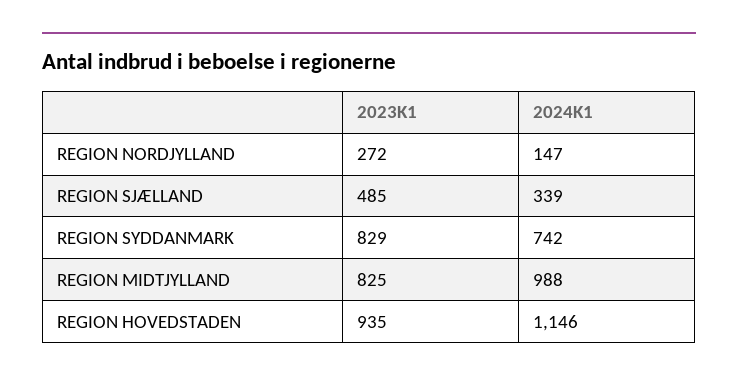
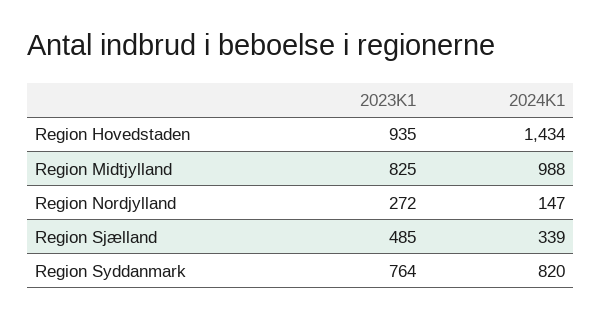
2023K1, REGION SYDDANMARK: 829 -> 764
2024K1, REGION SYDDANMARK: 742 -> 820
2024K1, REGION HOVEDSTADEN: 1146 -> 1434

